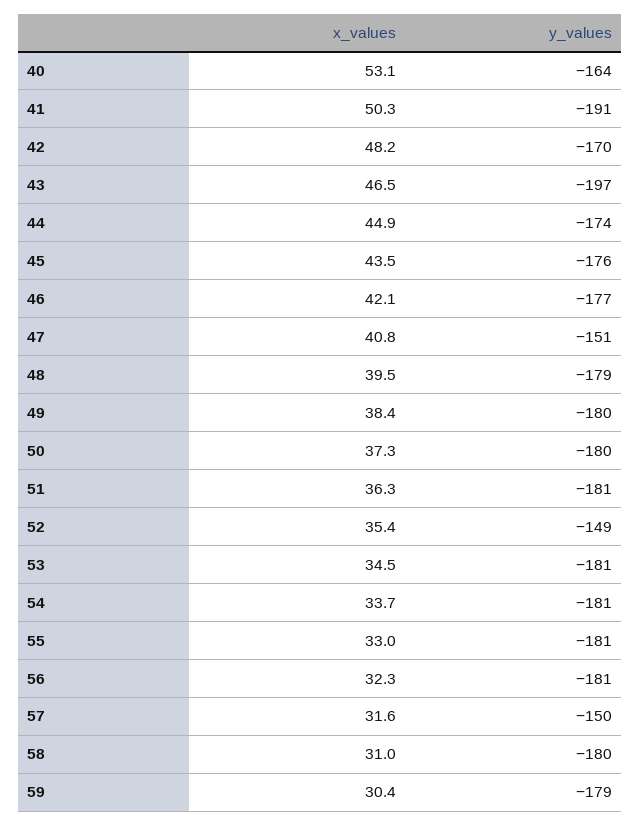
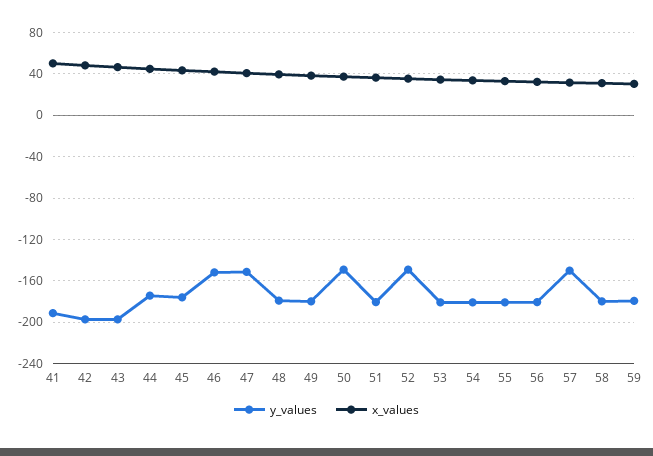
x_values, 40: 53.1 -> none
y_values, 40: -164 -> none
y_values, 42: -170 -> -200
y_values, 46: -177 -> -150
y_values, 50: -180 -> -150

